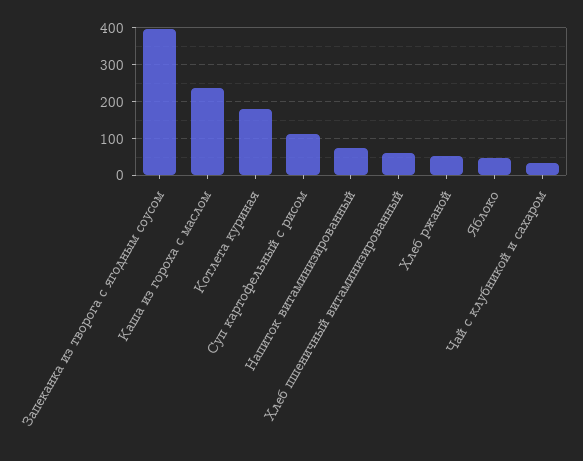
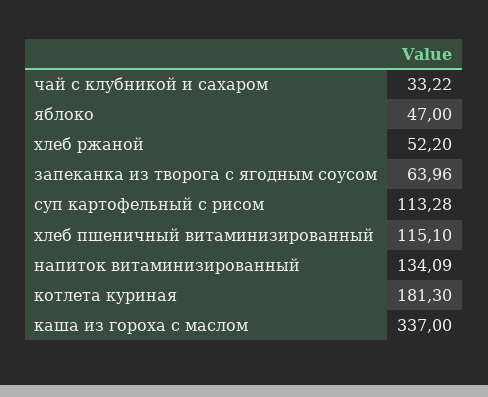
Запеканка из творога с ягодным соусом: 400 -> 63.96
Каша из гороха с маслом: 240 -> 337
Напиток витаминизированный: 80 -> 134.09
Хлеб пшеничный витаминизированный: 60 -> 115.1

